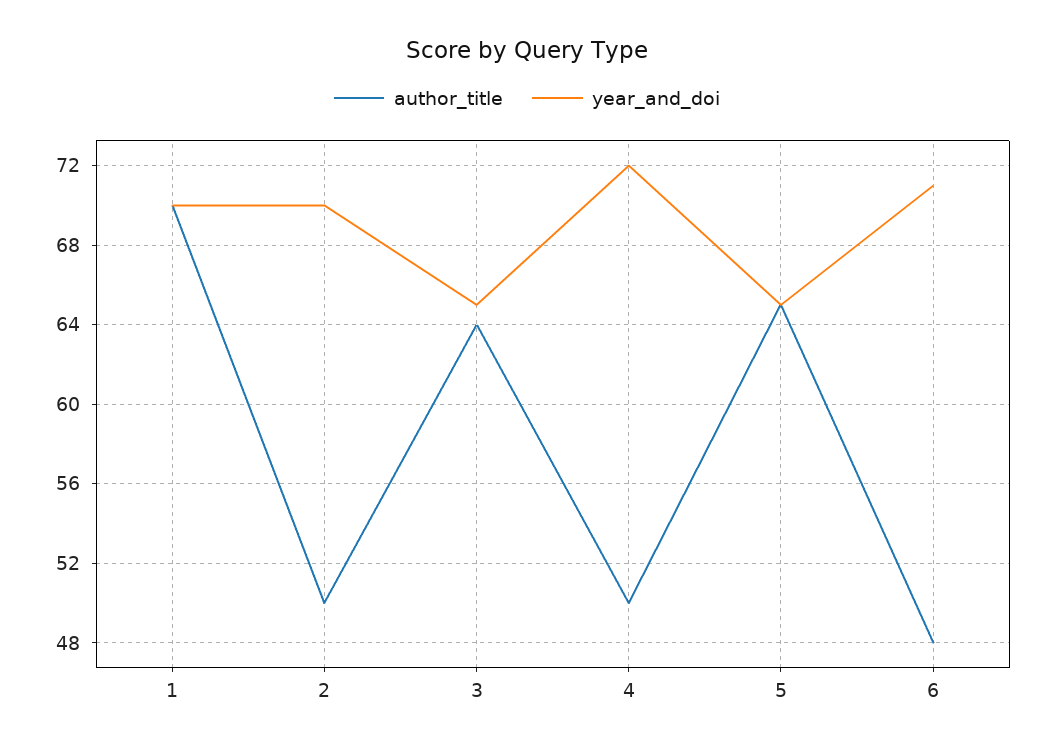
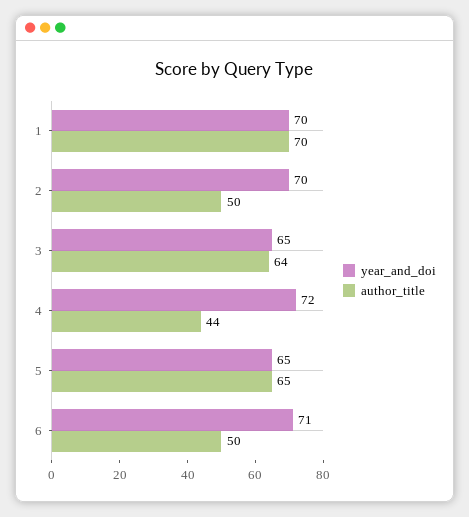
author_title, 4: 50 -> 44
author_title, 6: 48 -> 50

